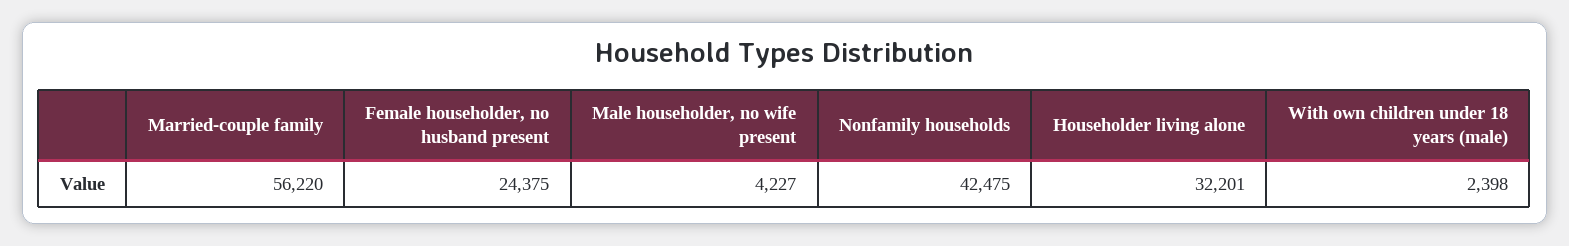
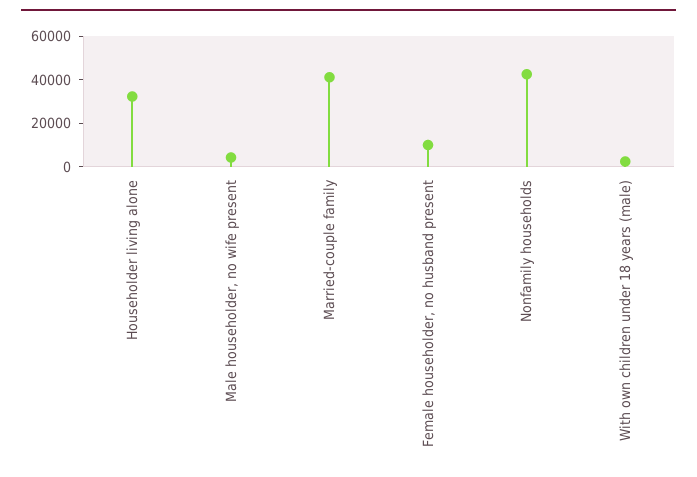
Married-couple family: 56220 -> 40000
Female householder, no husband present: 24375 -> 10000

